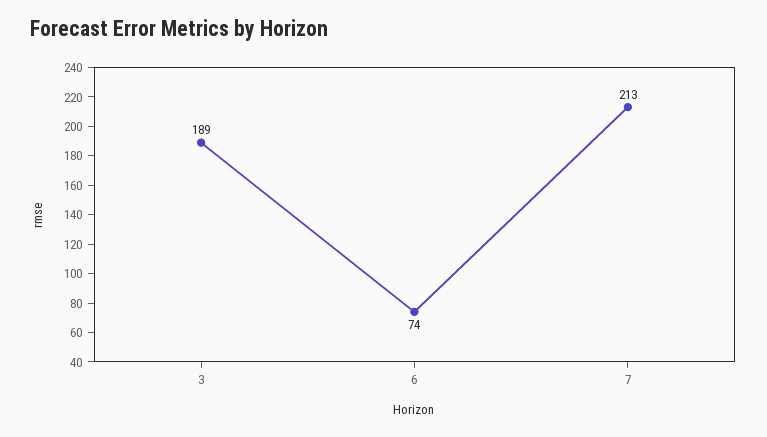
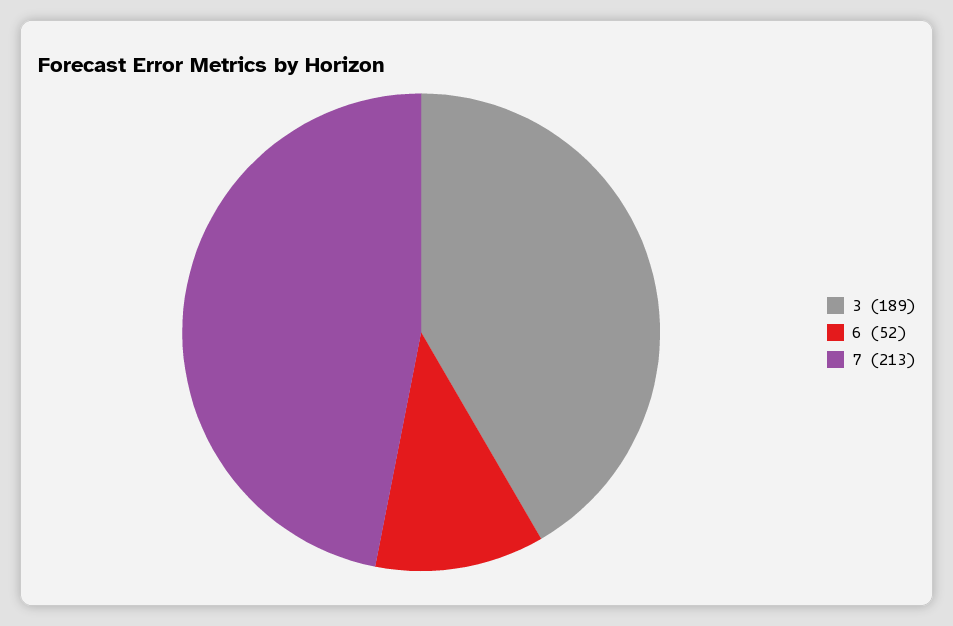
6: 74 -> 52

